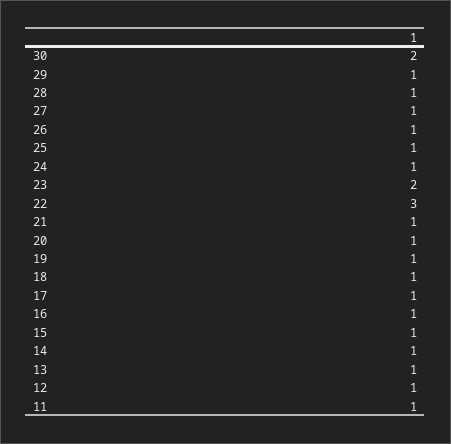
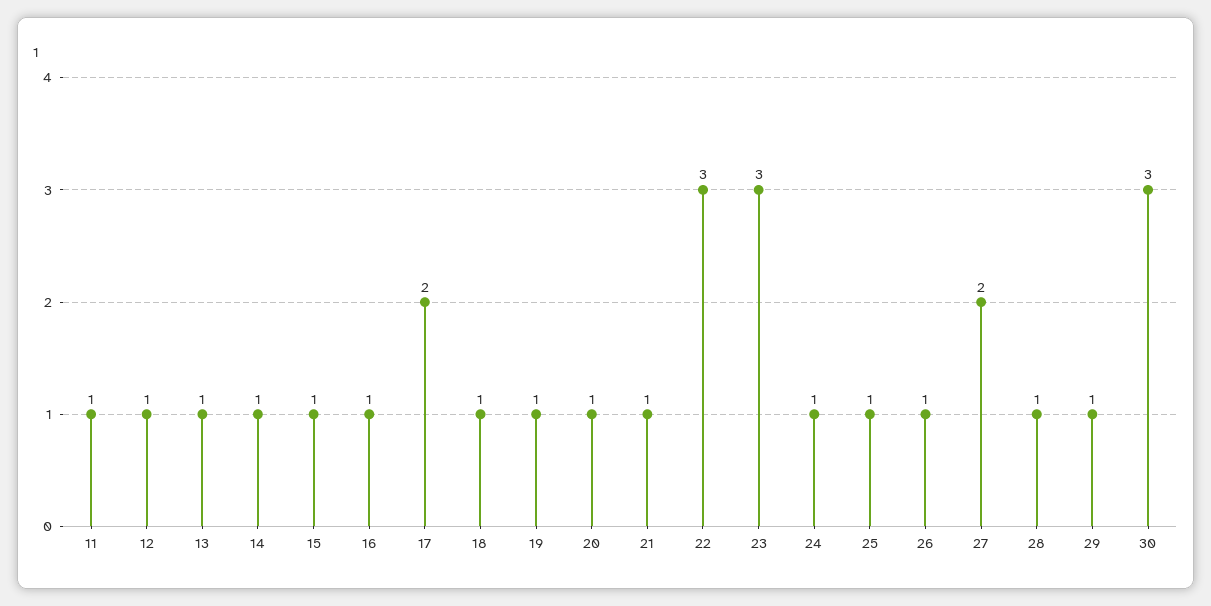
30: 2 -> 3
27: 1 -> 2
23: 2 -> 3
17: 1 -> 2

